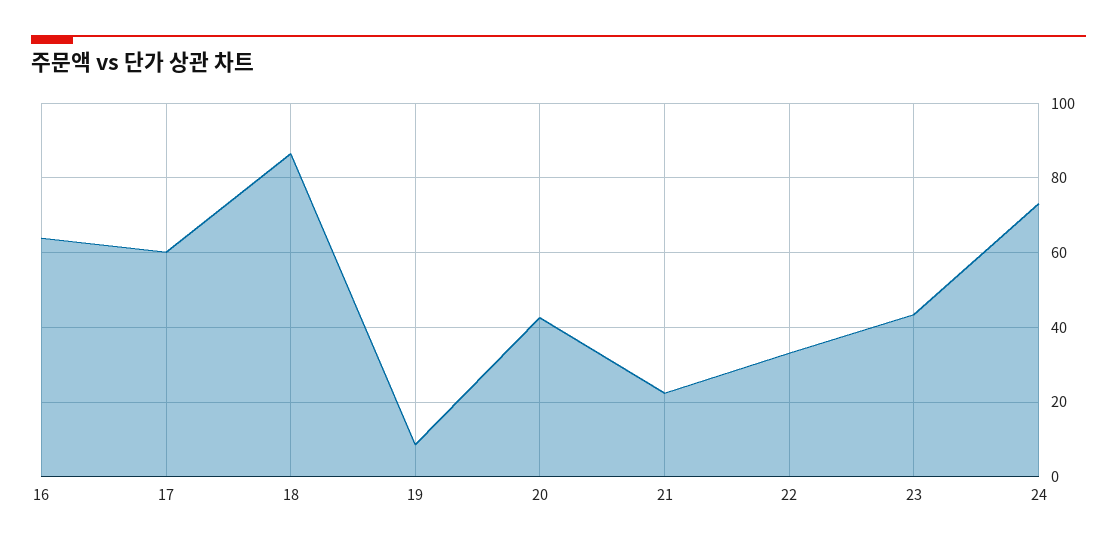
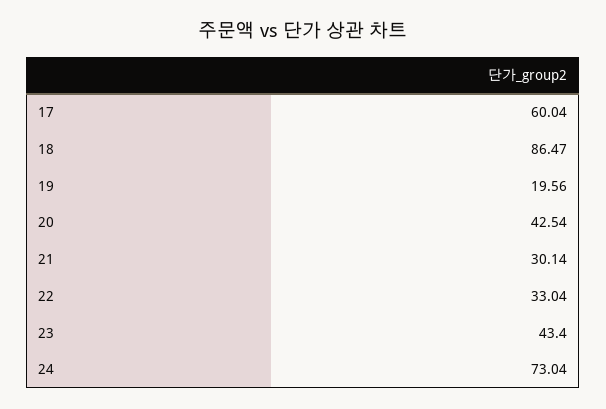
16: 64 -> none
19: 8 -> 19.56
21: 22 -> 30.14

